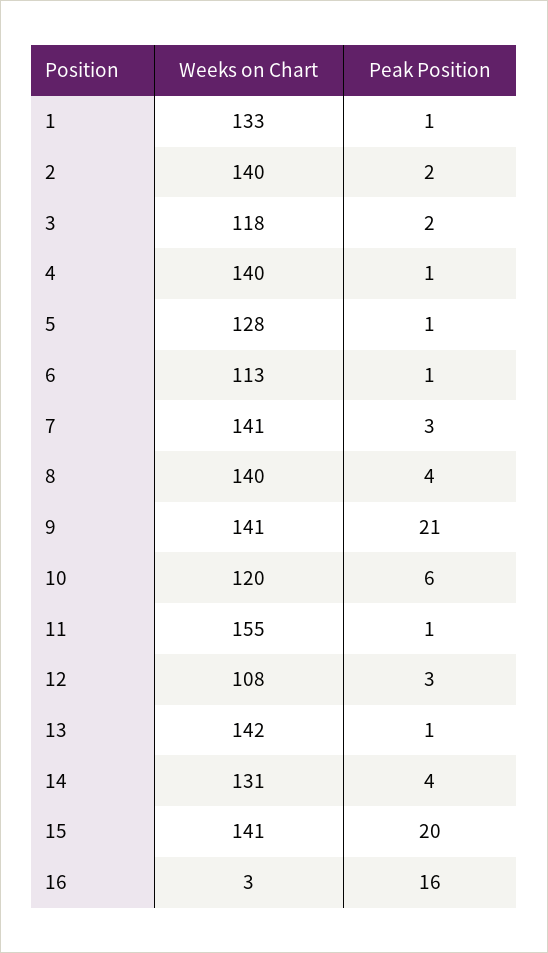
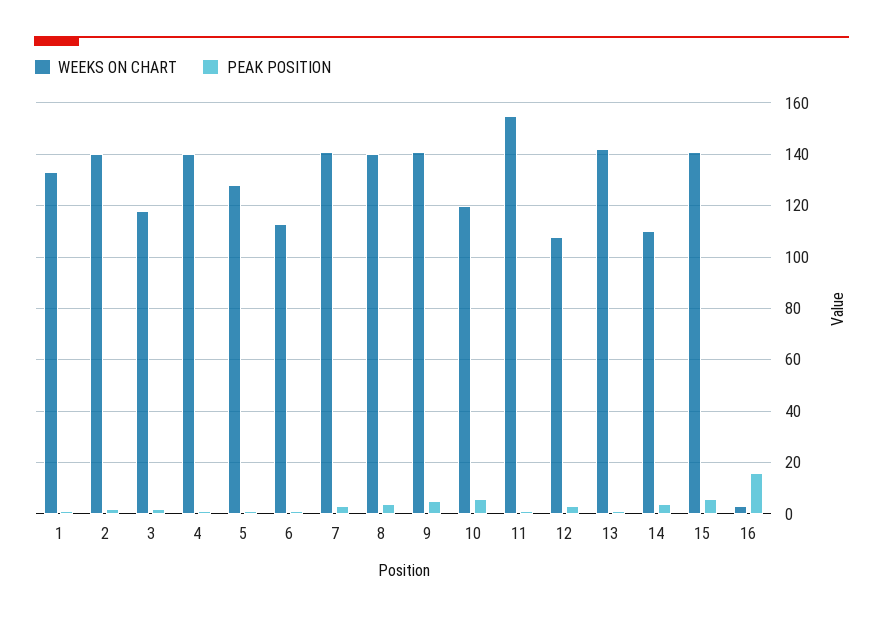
Peak Position, 9: 21 -> 5
Weeks on Chart, 14: 131 -> 110
Peak Position, 15: 20 -> 5

